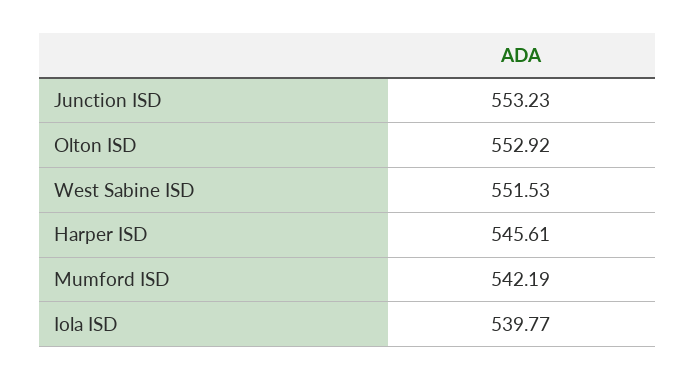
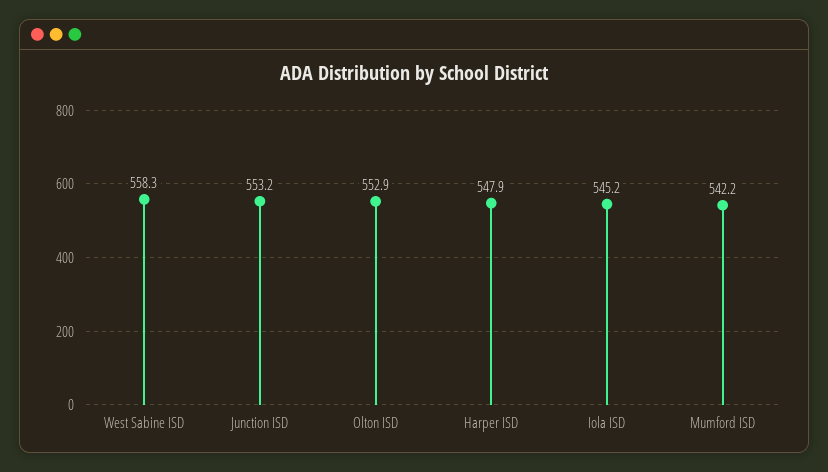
West Sabine ISD: 551.53 -> 558.3
Harper ISD: 545.61 -> 547.9
Iola ISD: 539.77 -> 545.2

